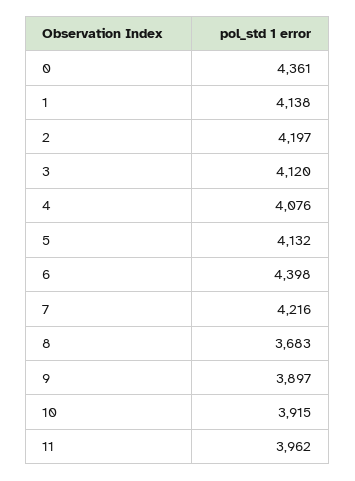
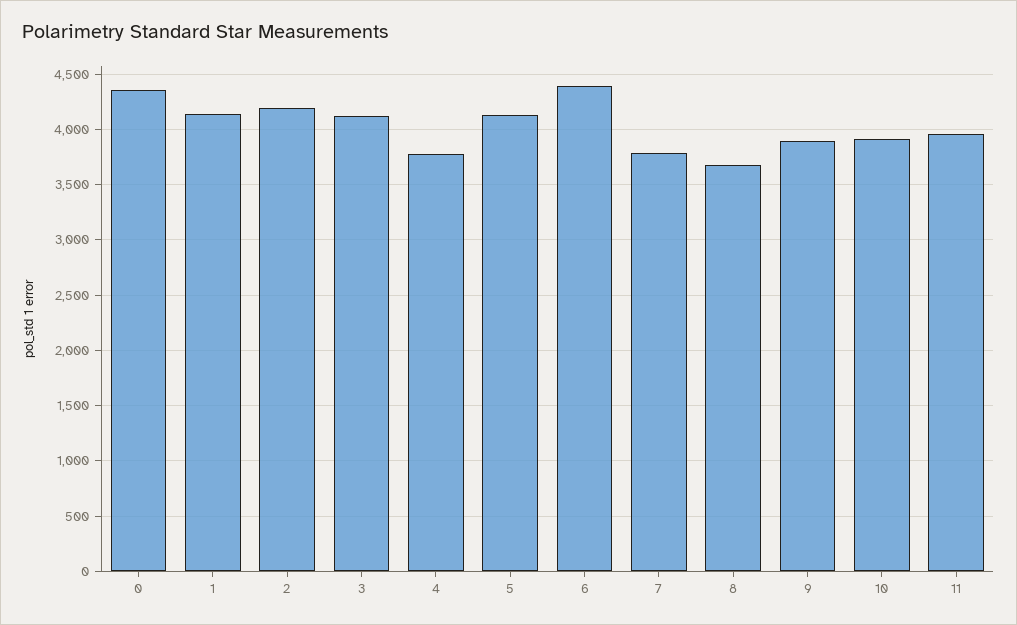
4: 4076 -> 3800
7: 4216 -> 3800

